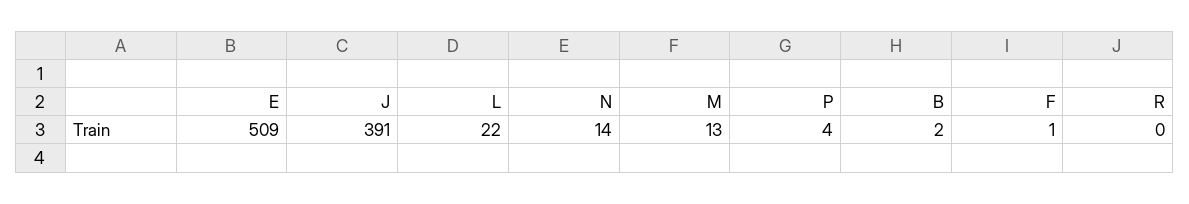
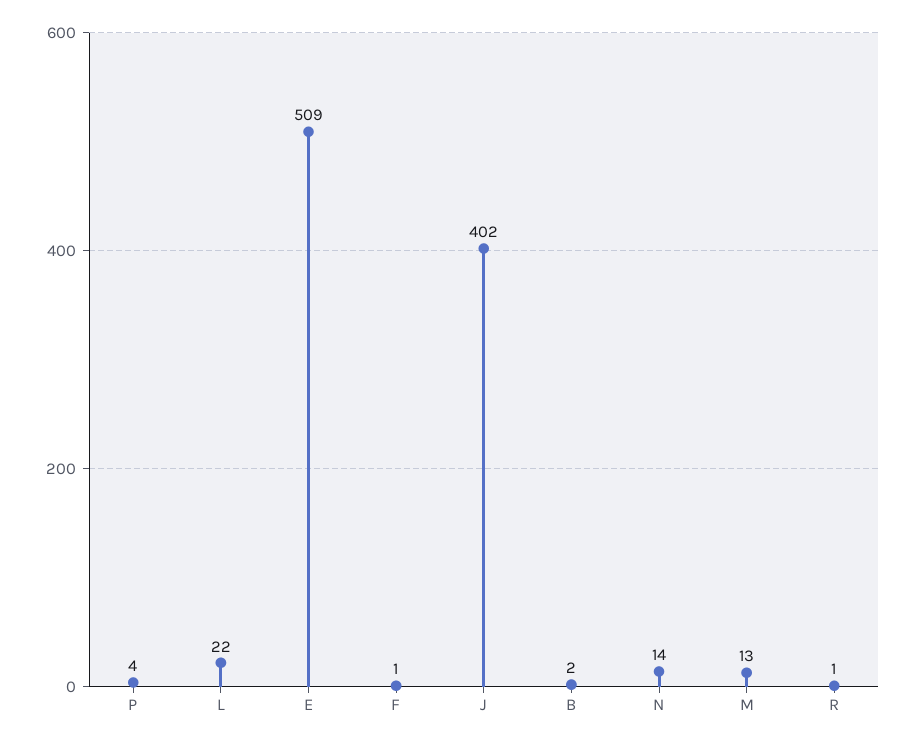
J: 391 -> 402
R: 0 -> 1

